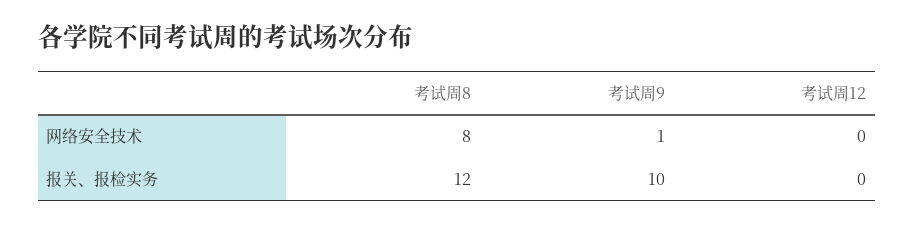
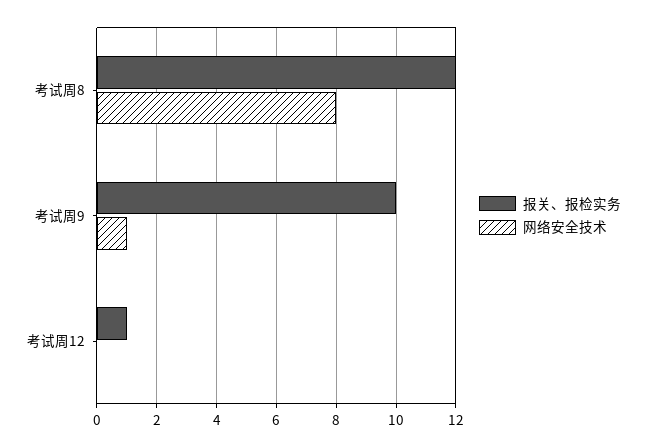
报关、报检实务, 考试周12: 0 -> 1

